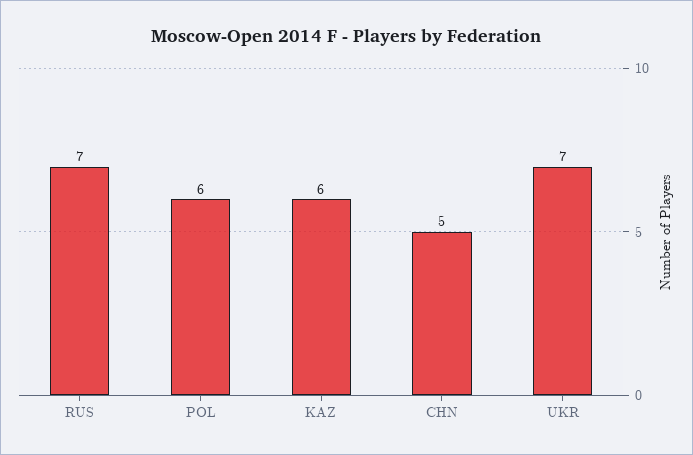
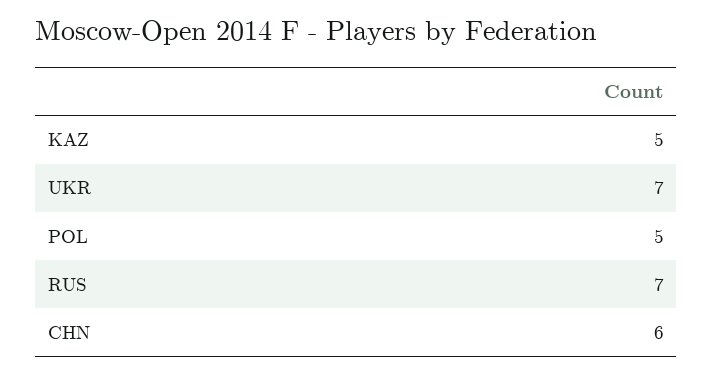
POL: 6 -> 5
KAZ: 6 -> 5
CHN: 5 -> 6

